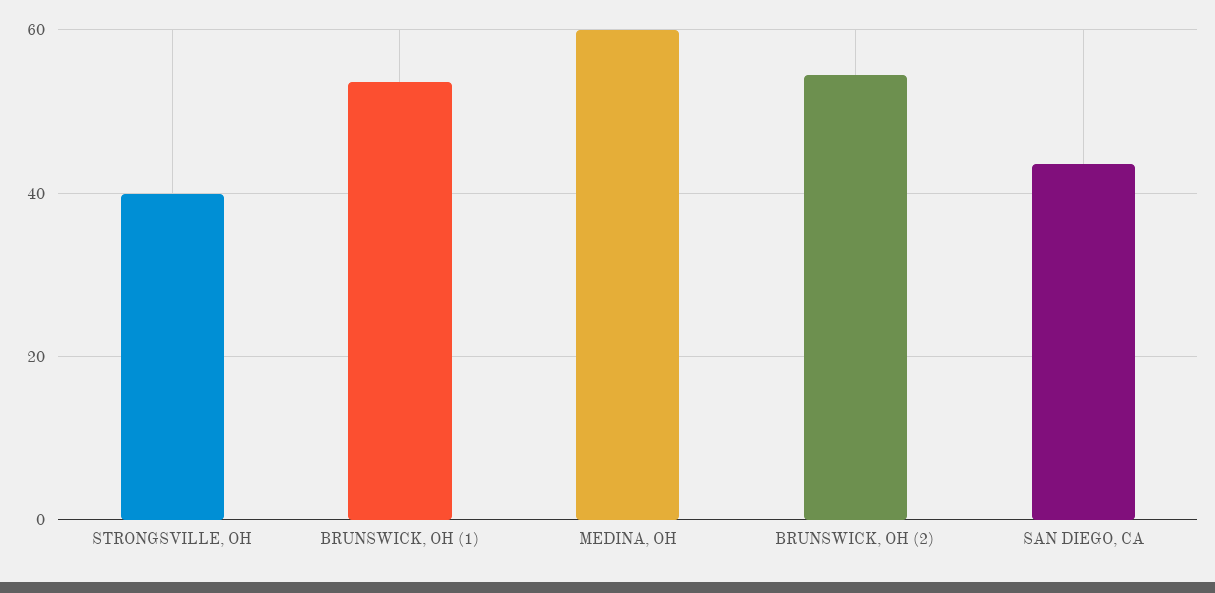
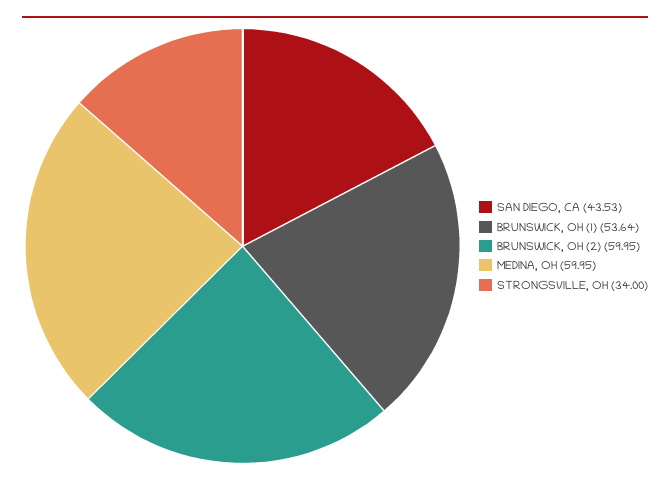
STRONGSVILLE, OH: 40 -> 34
BRUNSWICK, OH (2): 54 -> 59.95

